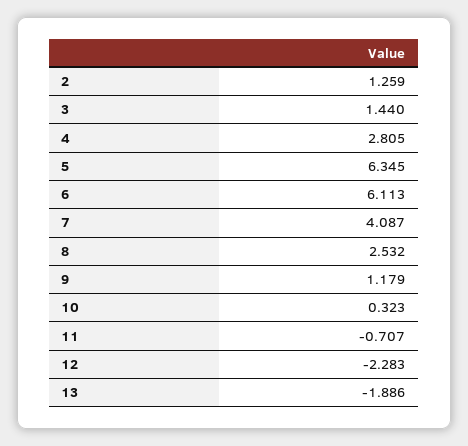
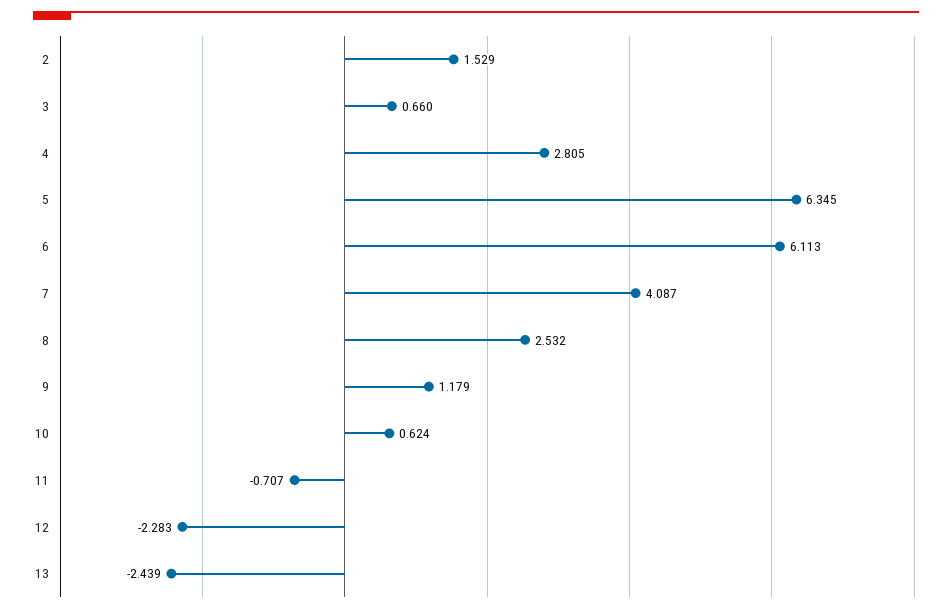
2: 1.259 -> 1.529
3: 1.44 -> 0.66
10: 0.323 -> 0.624
13: -1.886 -> -2.439

